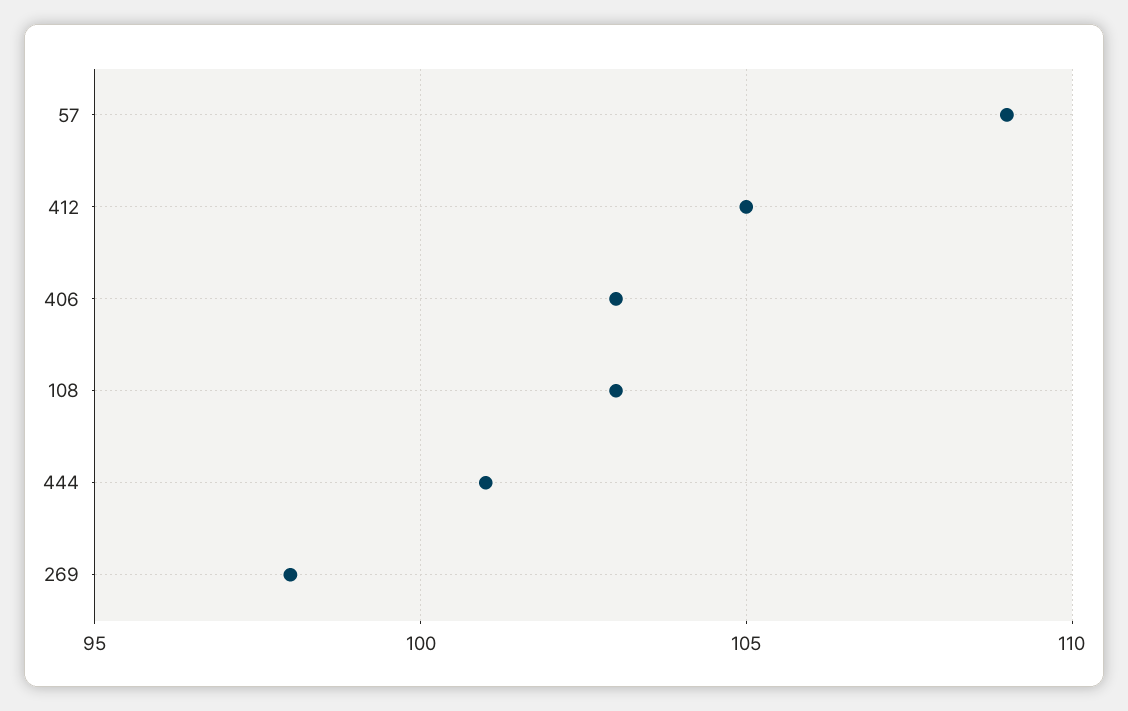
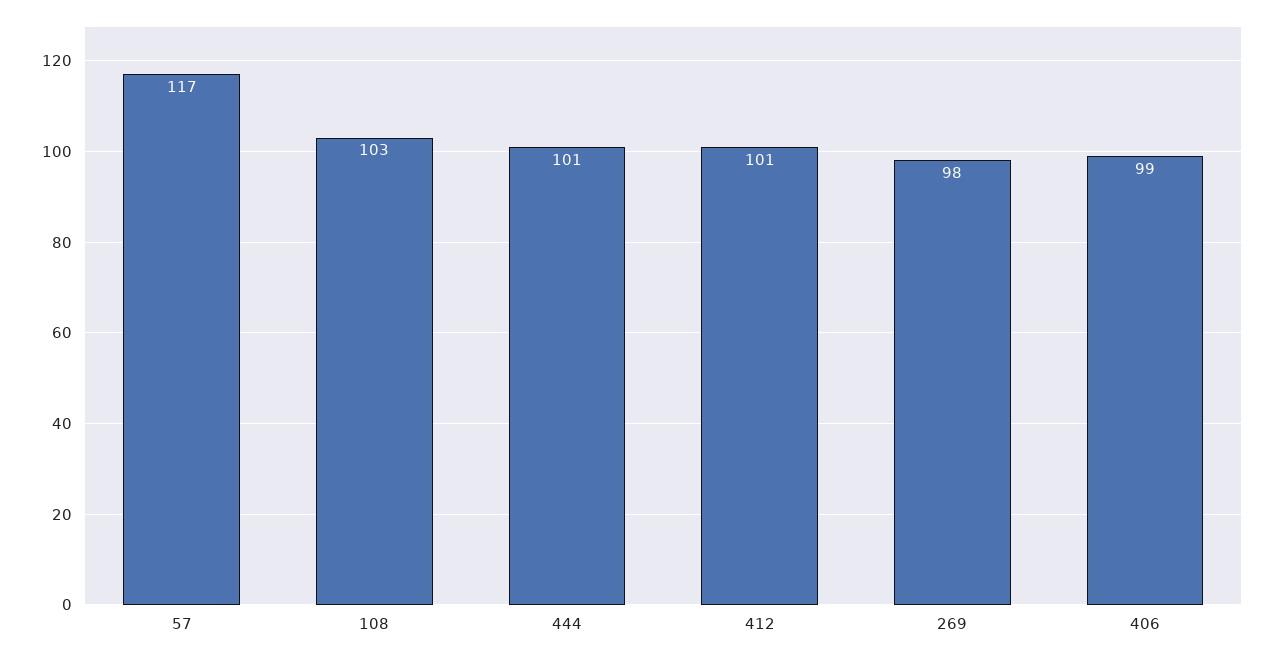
57: 109 -> 117
412: 105 -> 101
406: 103 -> 99

